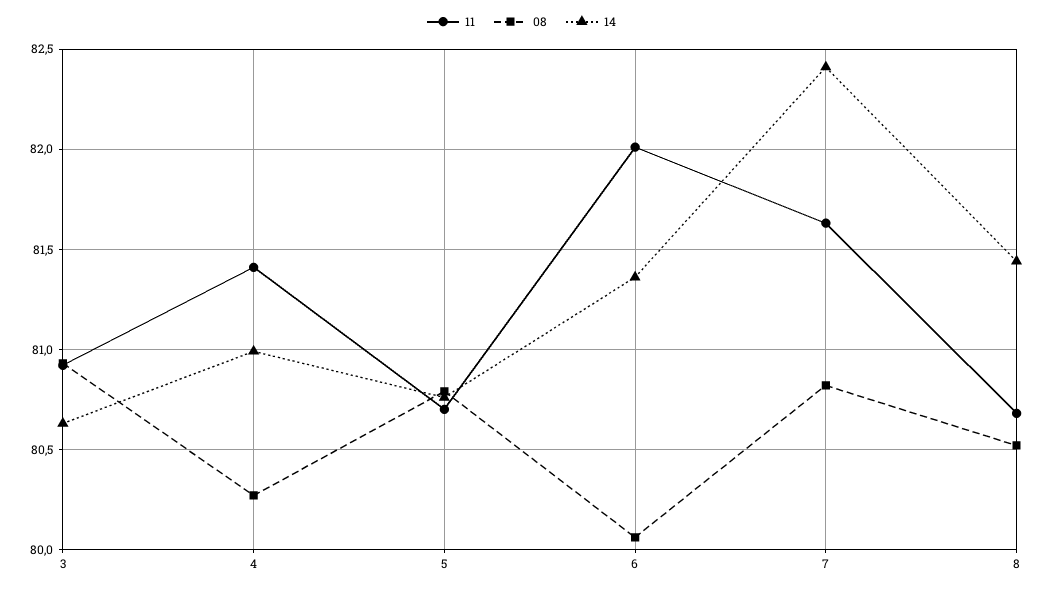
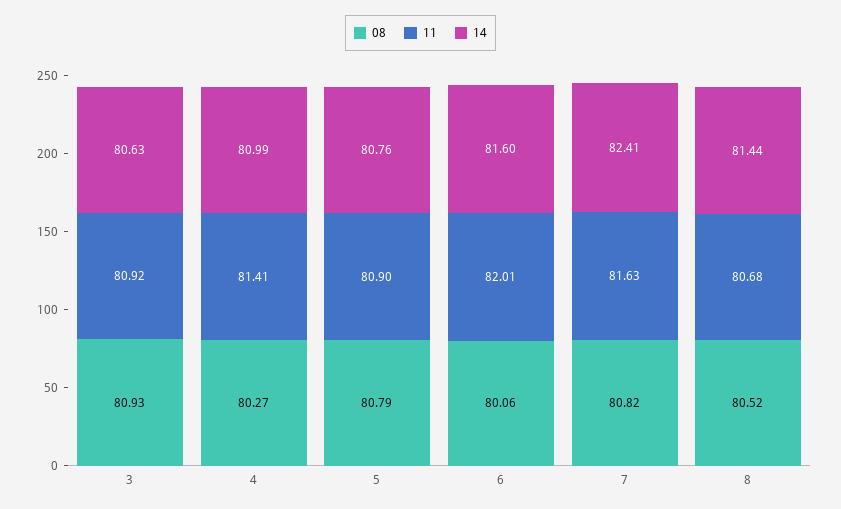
11, 5: 80.7 -> 80.9
14, 6: 81.35 -> 81.6

